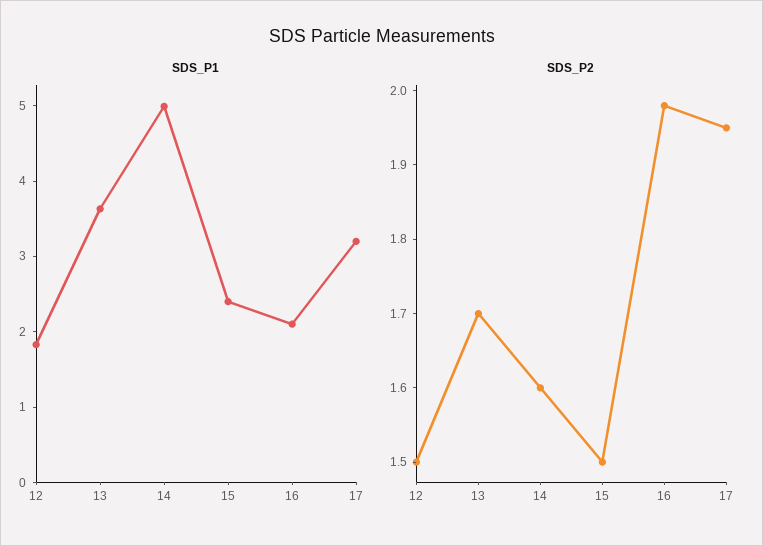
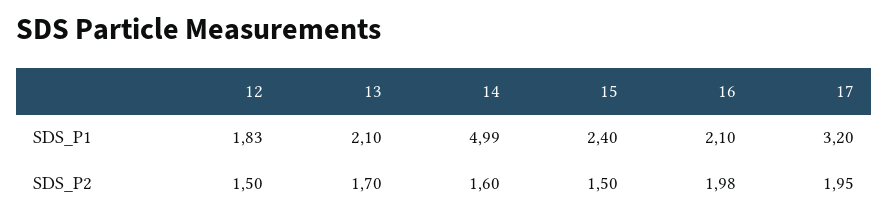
SDS_P1, 13: 3.6 -> 2.1

